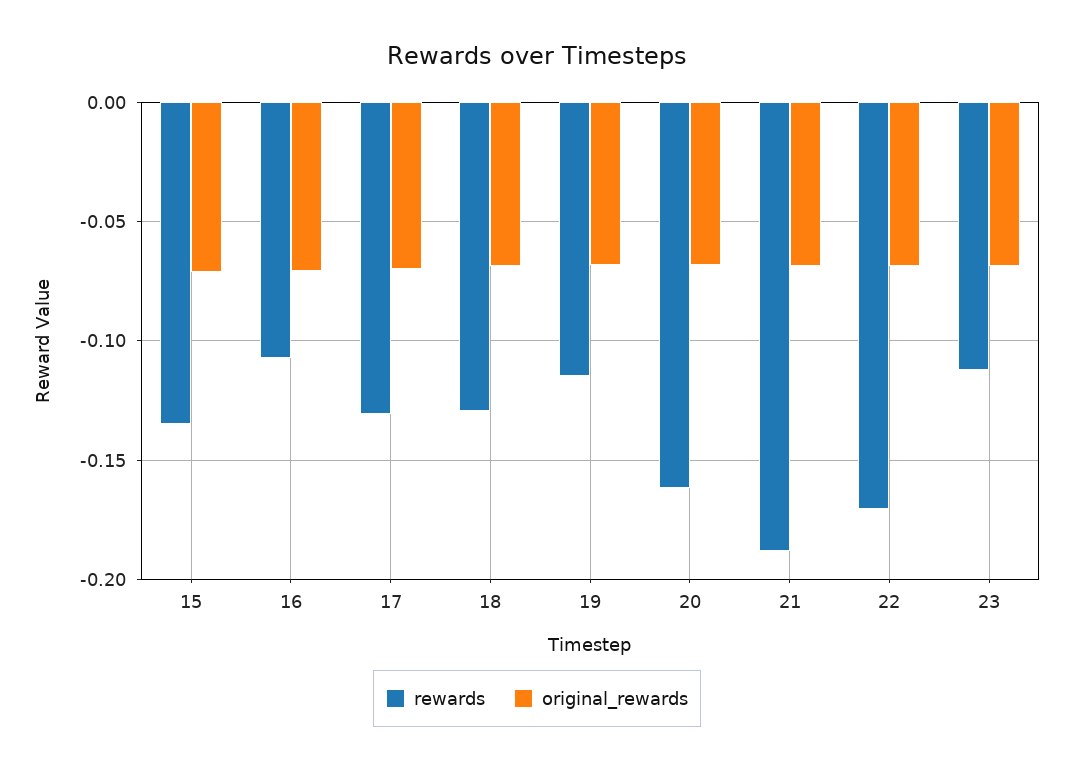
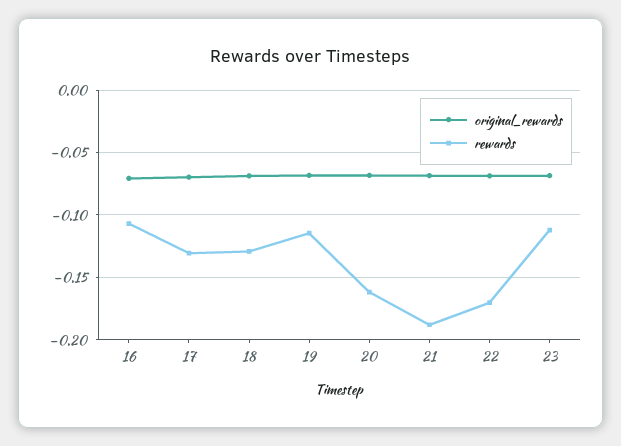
rewards, 15: -0.135 -> none
original_rewards, 15: -0.07 -> none

